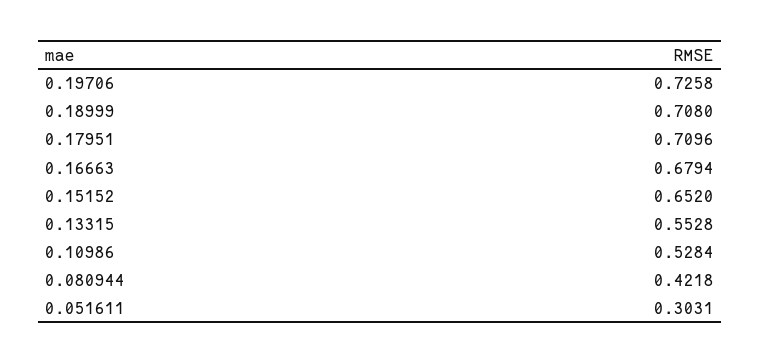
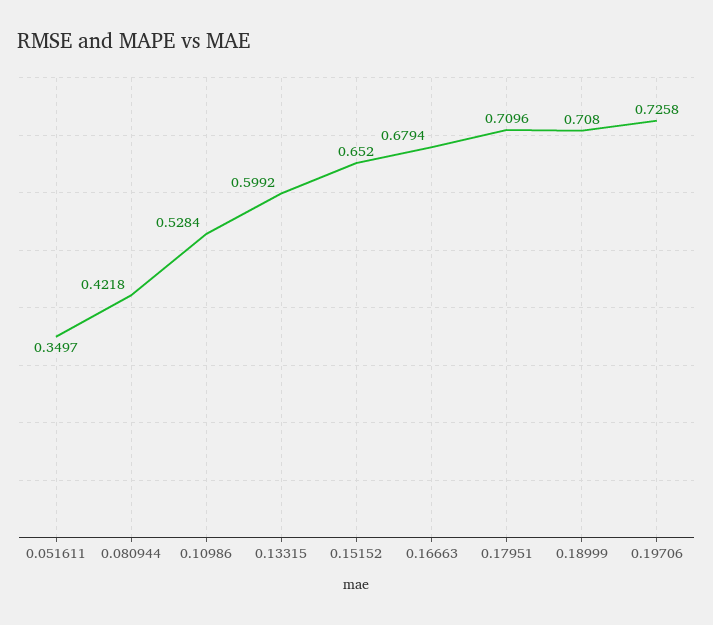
0.13315: 0.5528 -> 0.5992
0.051611: 0.3031 -> 0.3497

